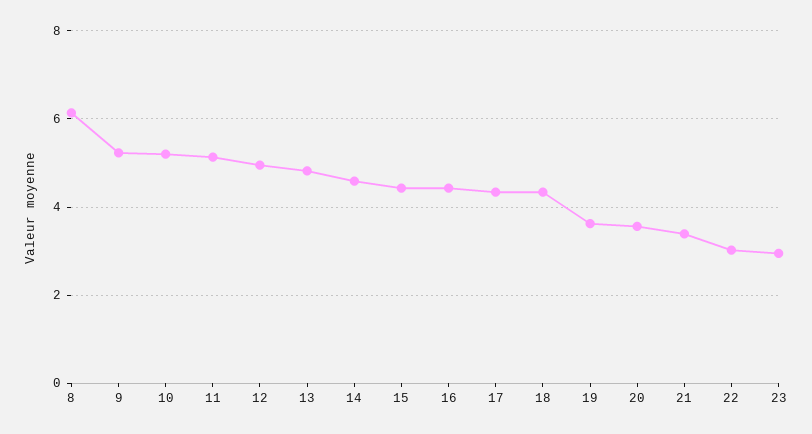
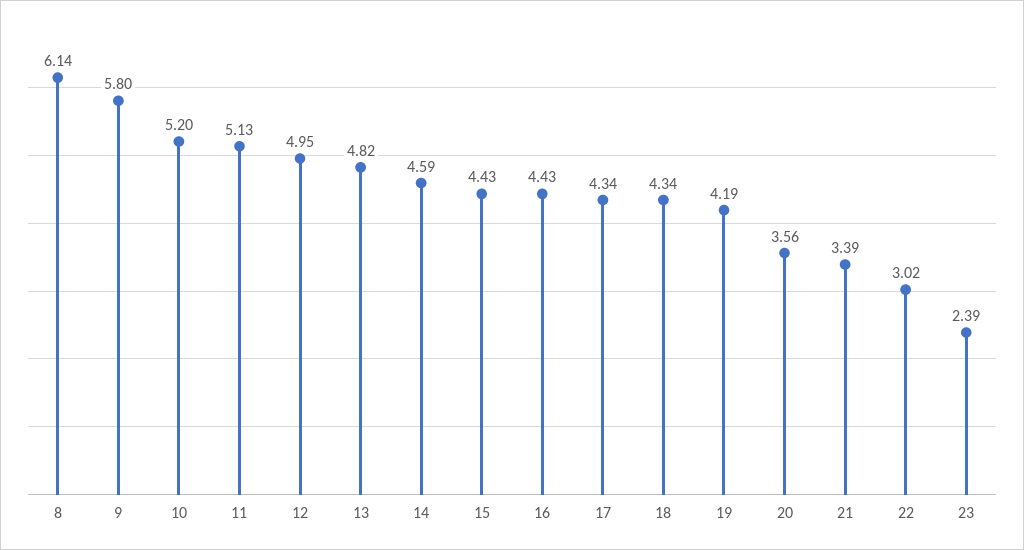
9: 5.2 -> 5.8
19: 3.6 -> 4.19
23: 3 -> 2.39

